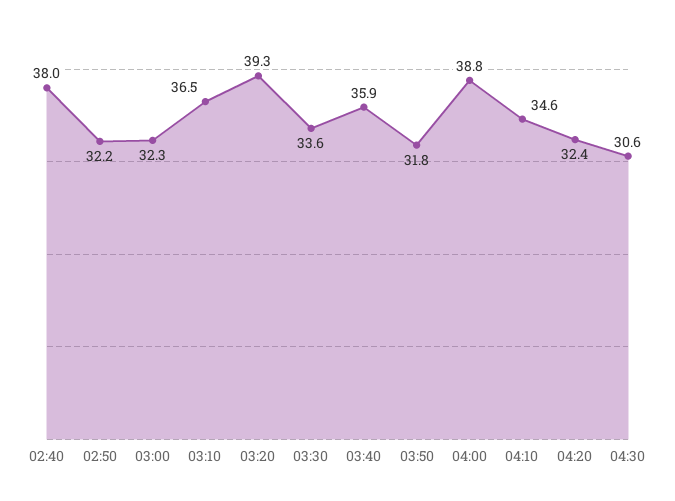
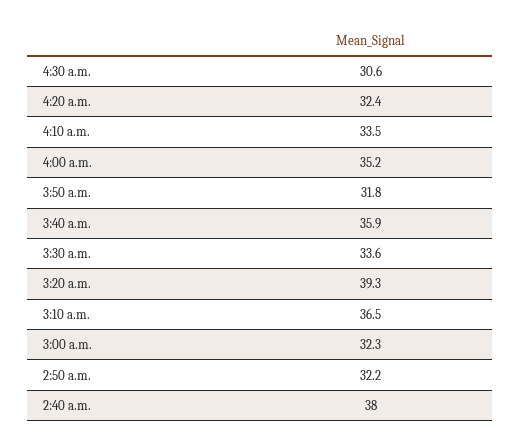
04:00: 38.8 -> 35.2
04:10: 34.6 -> 33.5

